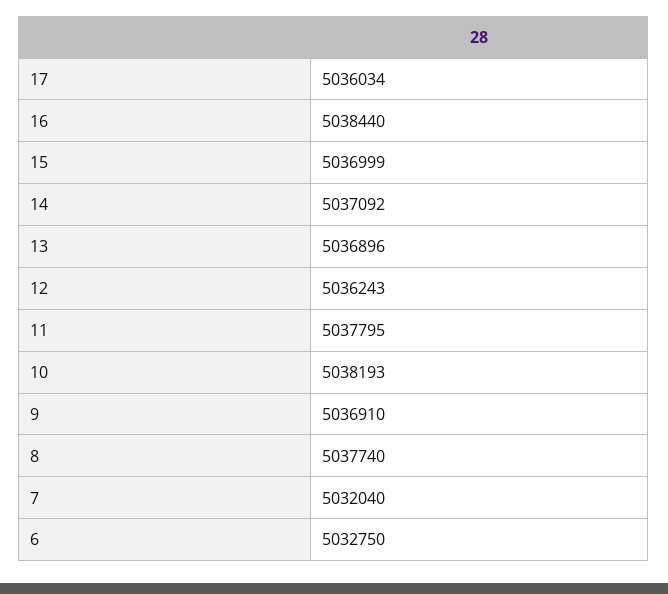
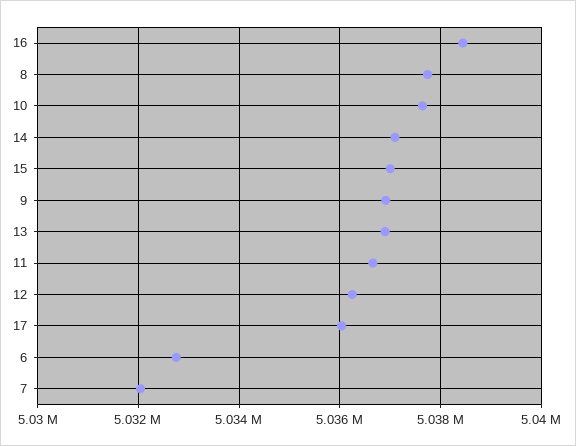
11: 5037795 -> 5036600
10: 5038193 -> 5037600

